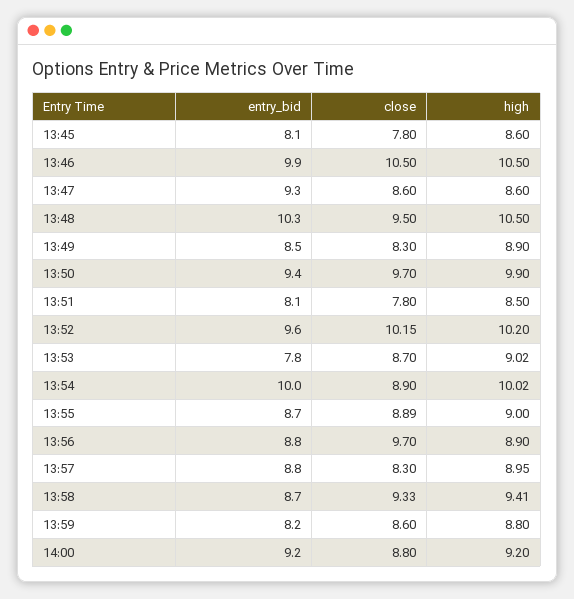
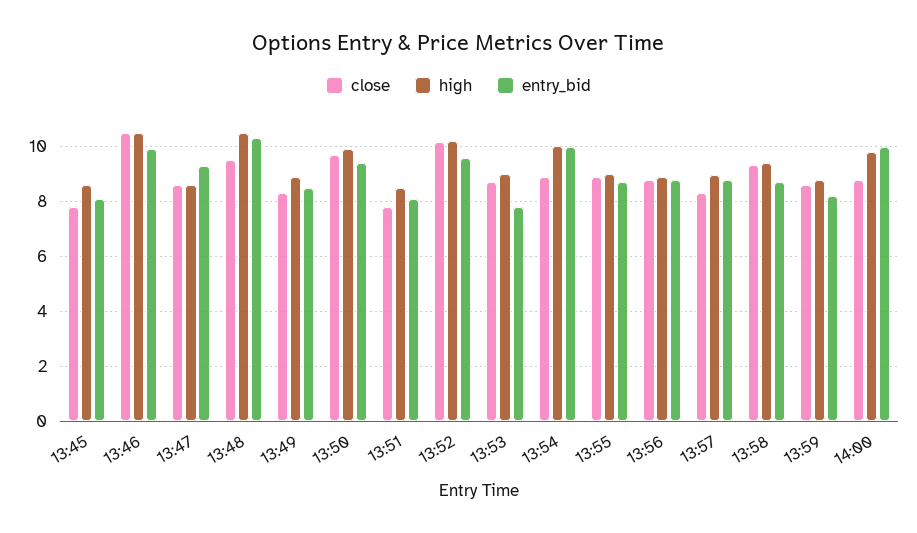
close, 13:56: 9.7 -> 8.75
entry_bid, 14:00: 9.2 -> 10
high, 14:00: 9.2 -> 9.75

